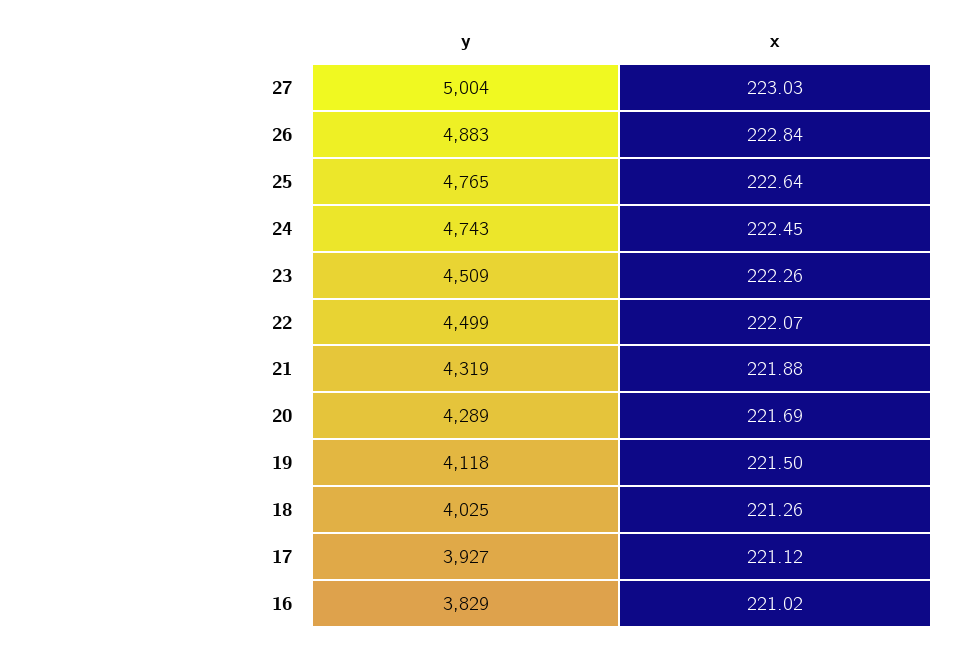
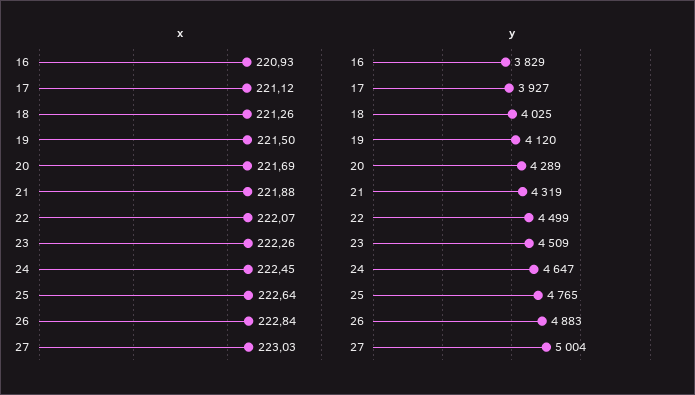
y, 24: 4743 -> 4647
y, 19: 4118 -> 4120
x, 16: 221.02 -> 220.93

